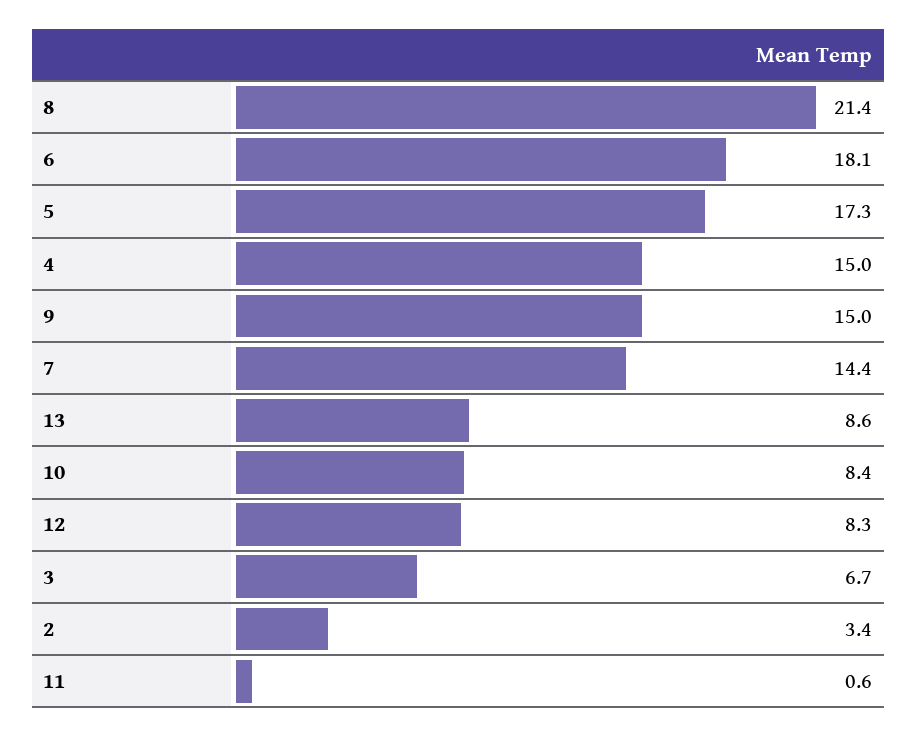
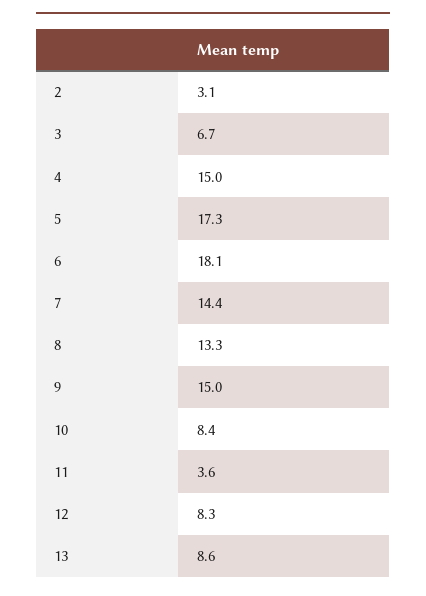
8: 21.4 -> 13.3
2: 3.4 -> 3.1
11: 0.6 -> 3.6

